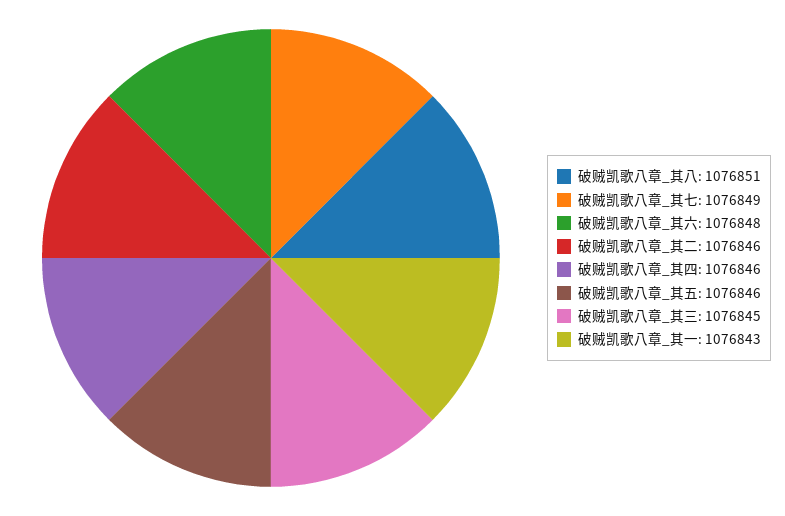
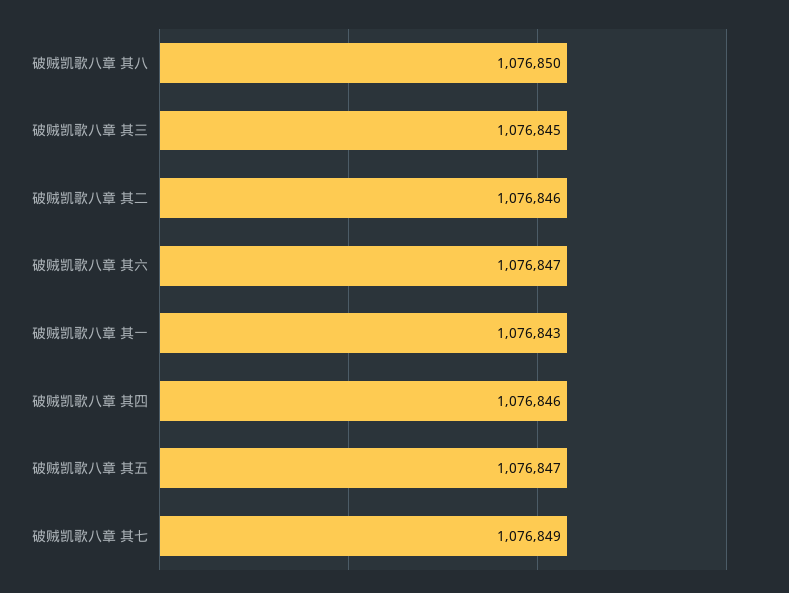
破贼凯歌八章_其八: 1076851 -> 1076850
破贼凯歌八章_其六: 1076848 -> 1076847
破贼凯歌八章_其五: 1076846 -> 1076847

